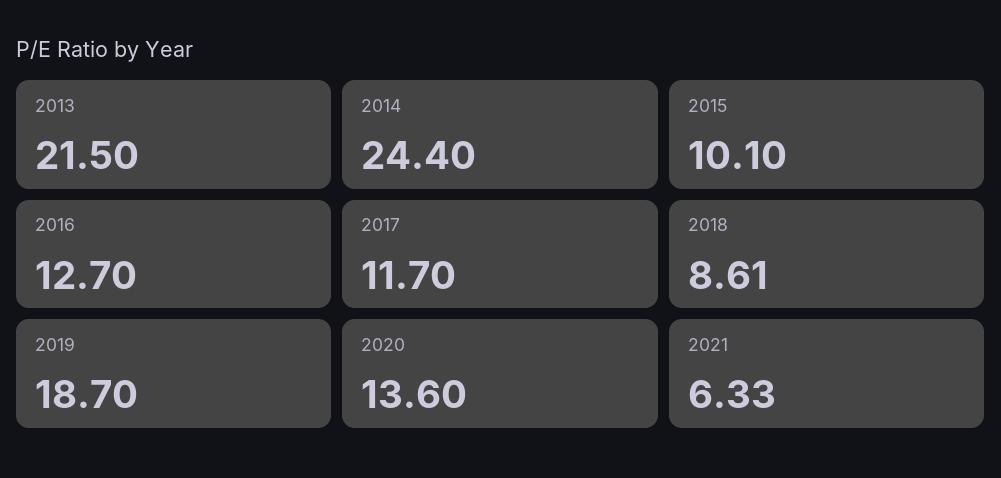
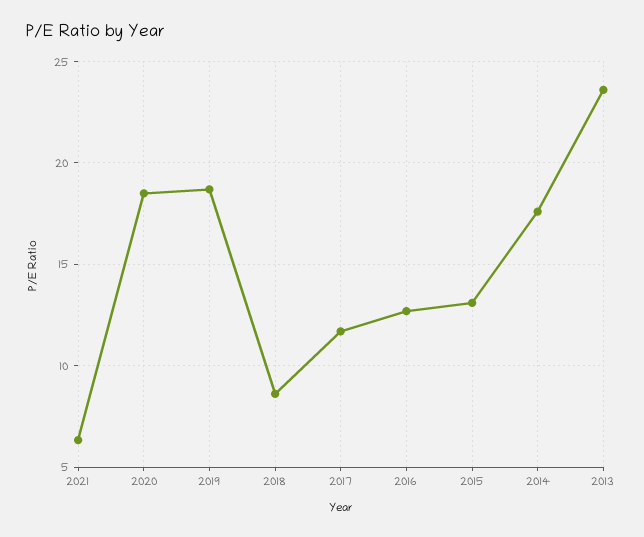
2013: 21.5 -> 23.5
2014: 24.4 -> 17.5
2015: 10.1 -> 13
2020: 13.6 -> 18.5

